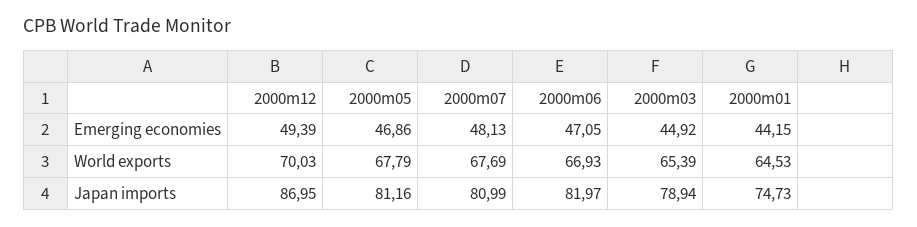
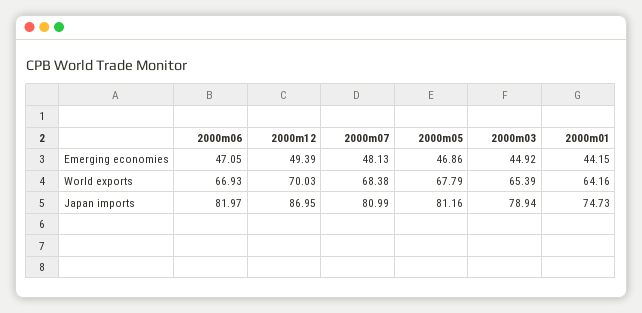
2000m07, World exports: 67.69 -> 68.38
2000m01, World exports: 64.53 -> 64.16

